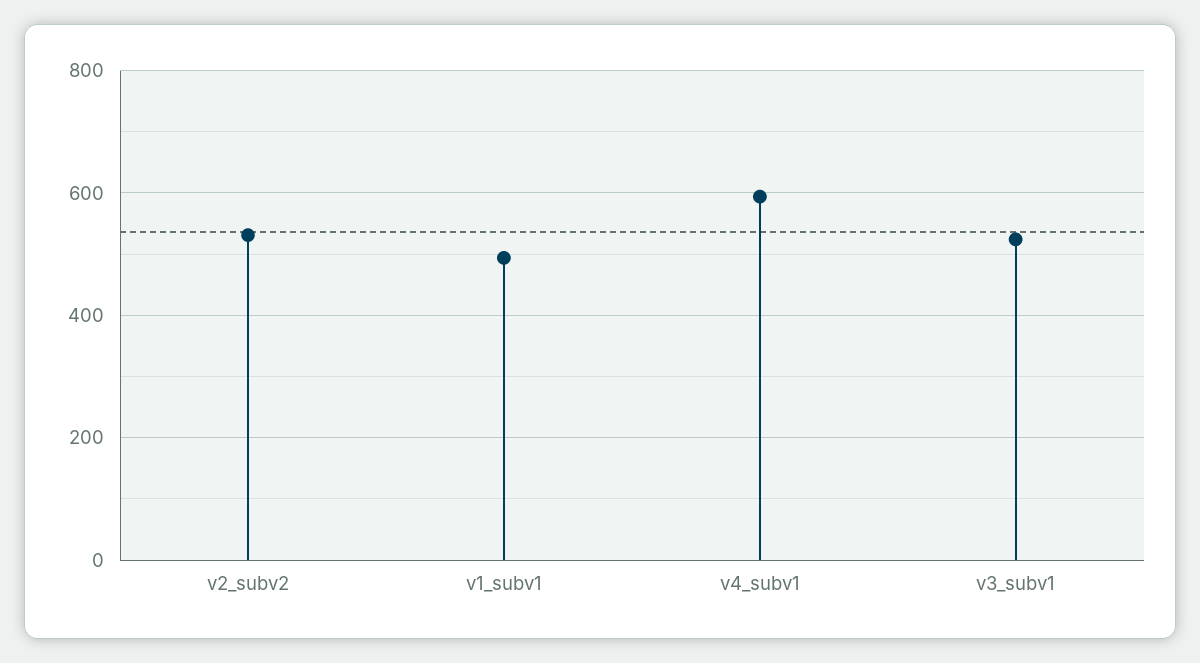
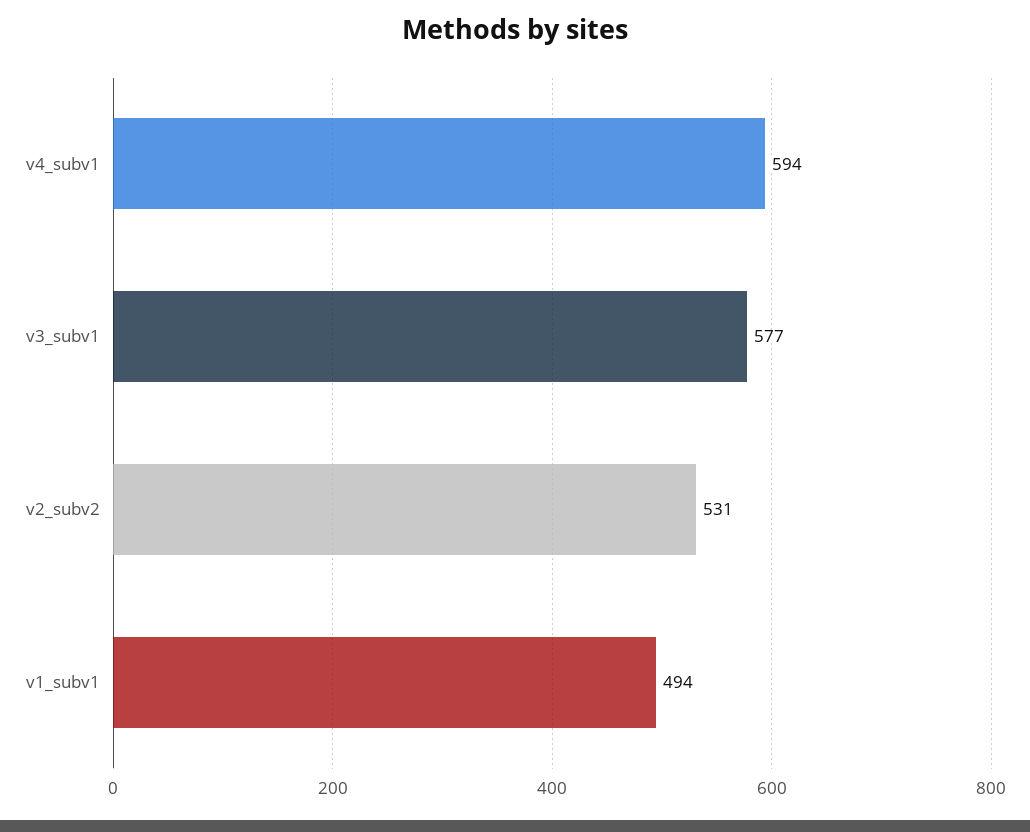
v3_subv1: 520 -> 577

